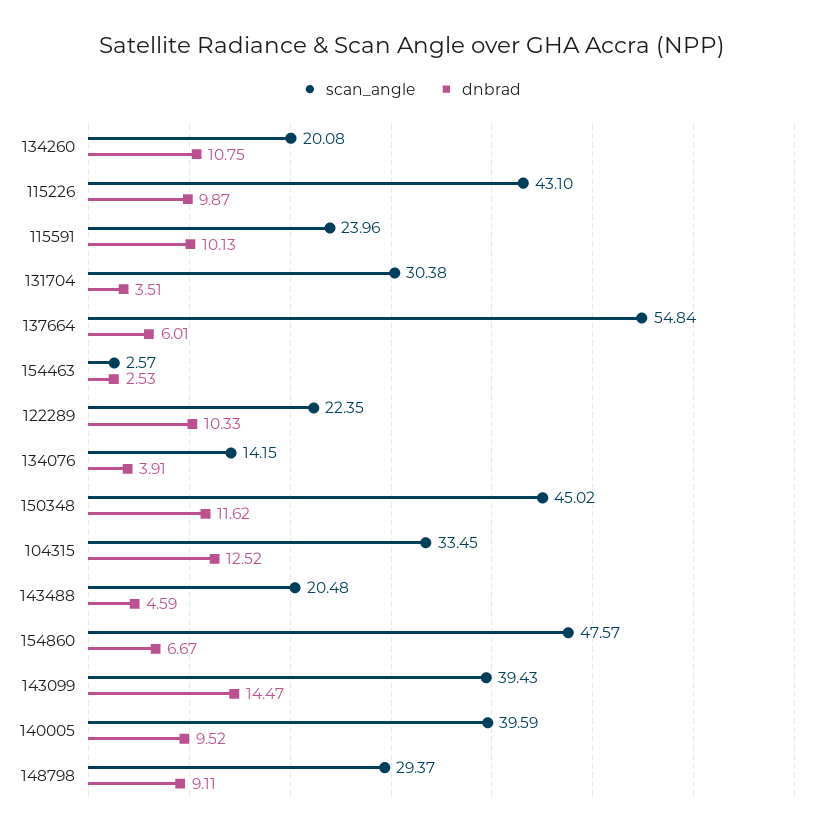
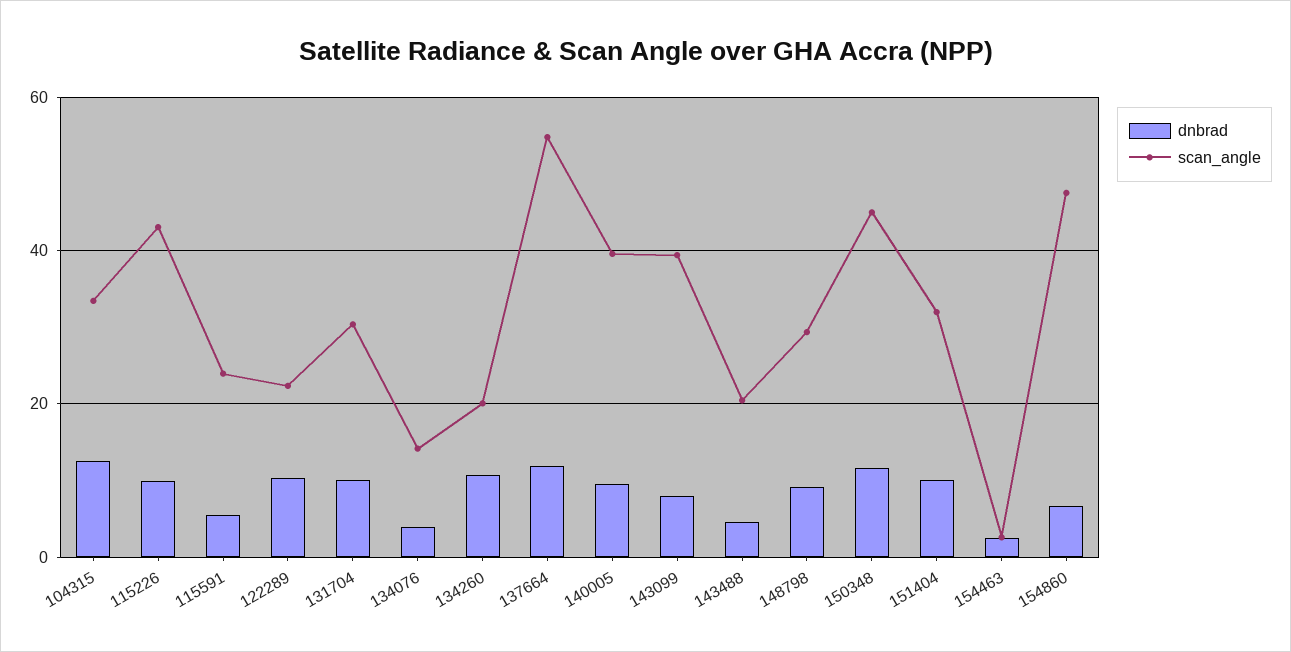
dnbrad, 115591: 10.13 -> 6
dnbrad, 131704: 3.51 -> 10
dnbrad, 137664: 6.01 -> 12
dnbrad, 143099: 14.47 -> 8
dnbrad, 151404: none -> 10
scan_angle, 151404: none -> 32

